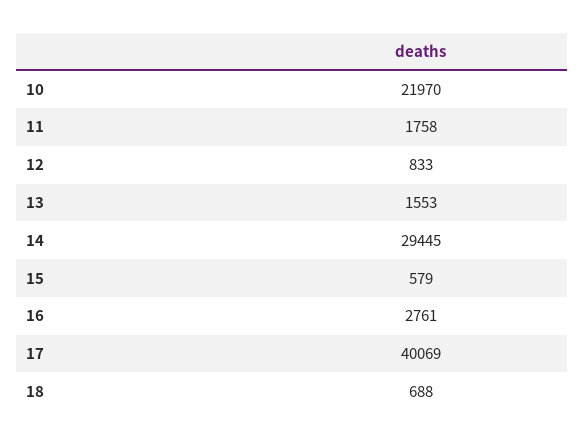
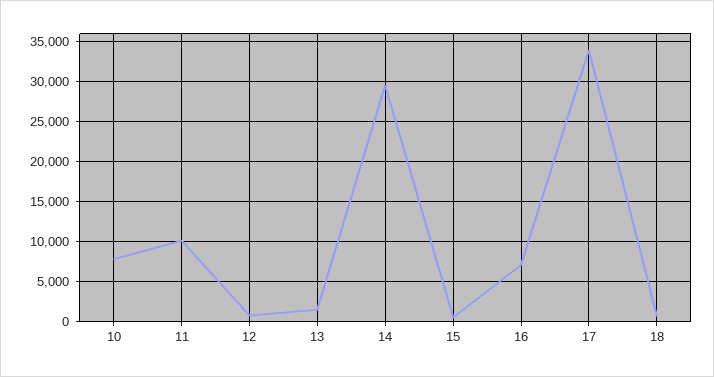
10: 21970 -> 8000
11: 1758 -> 10000
16: 2761 -> 7000
17: 40069 -> 34000

